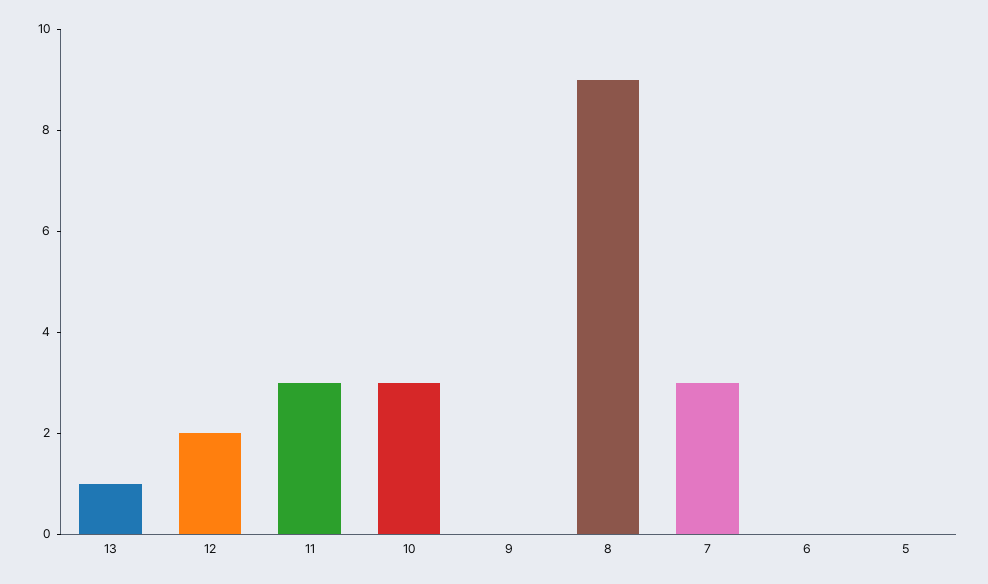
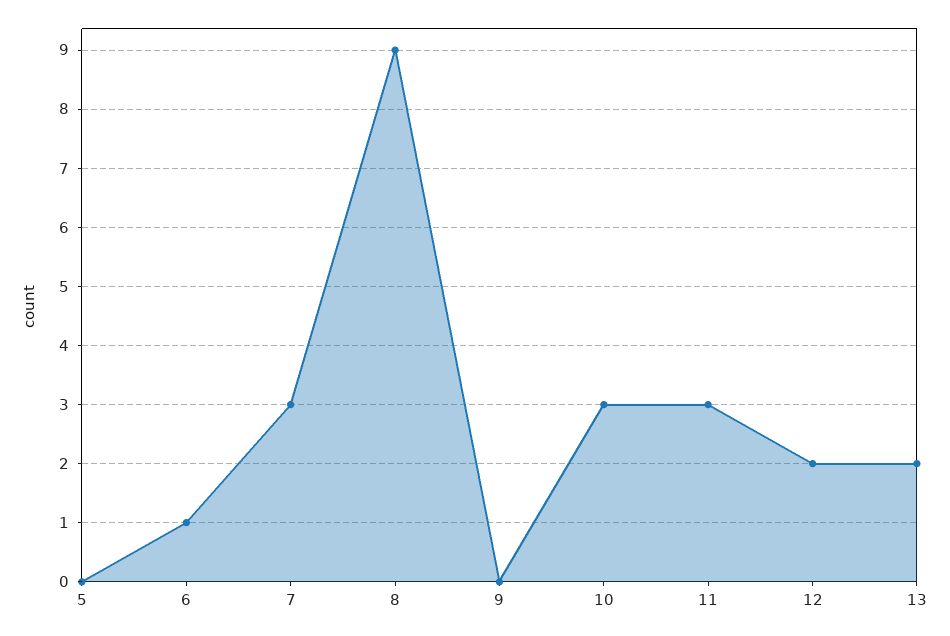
13: 1 -> 2
6: 0 -> 1

